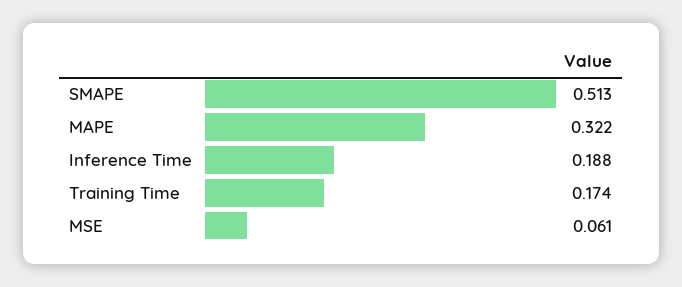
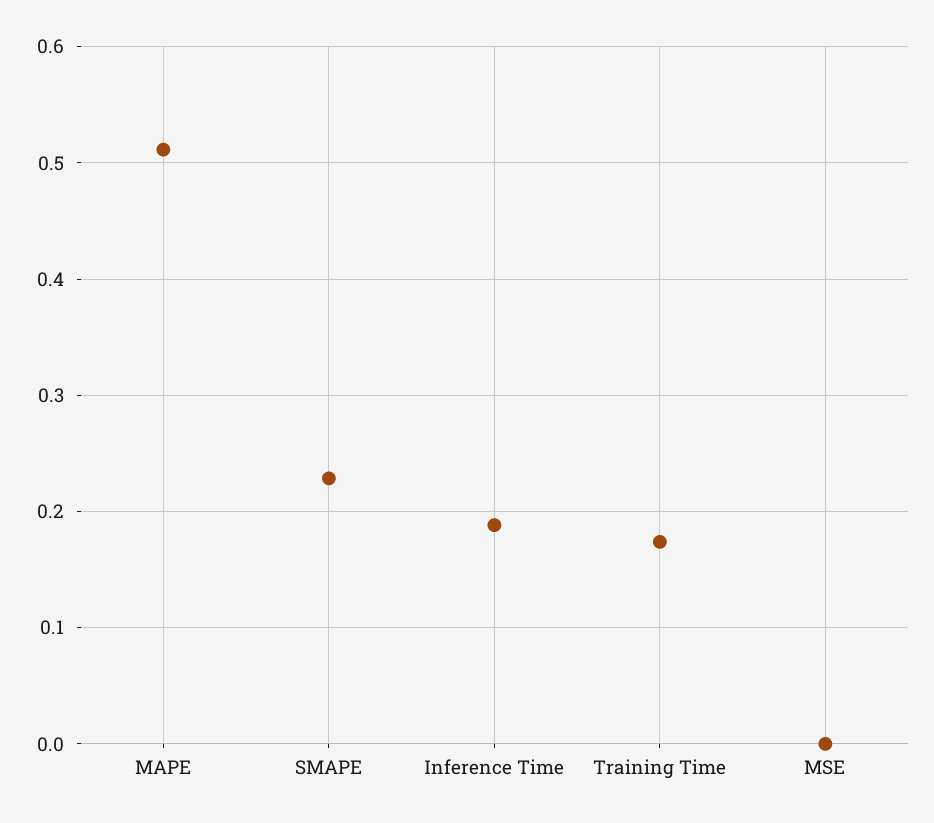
SMAPE: 0.513 -> 0.23
MAPE: 0.322 -> 0.51
MSE: 0.061 -> 0

